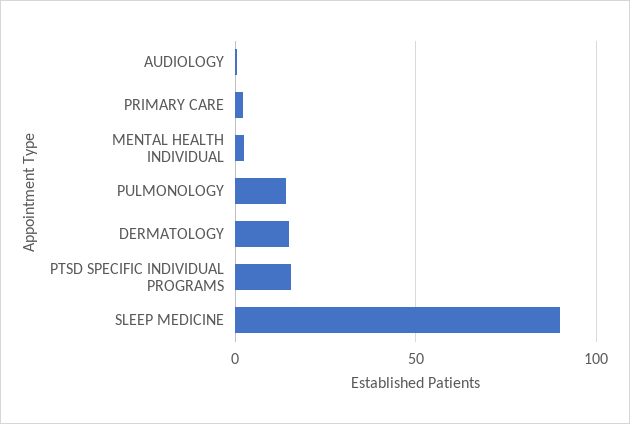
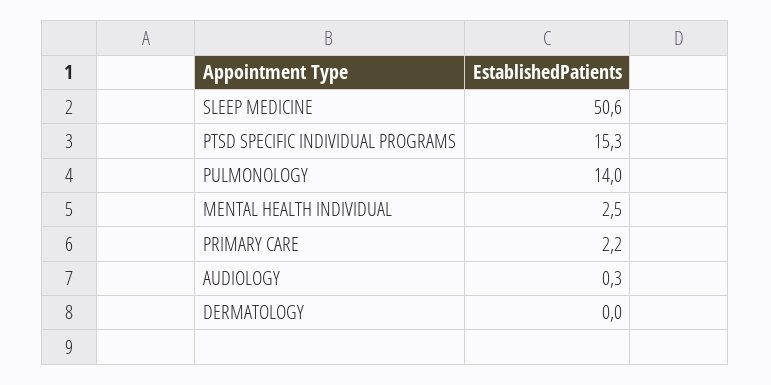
DERMATOLOGY: 15 -> 0
SLEEP MEDICINE: 90 -> 50.6

